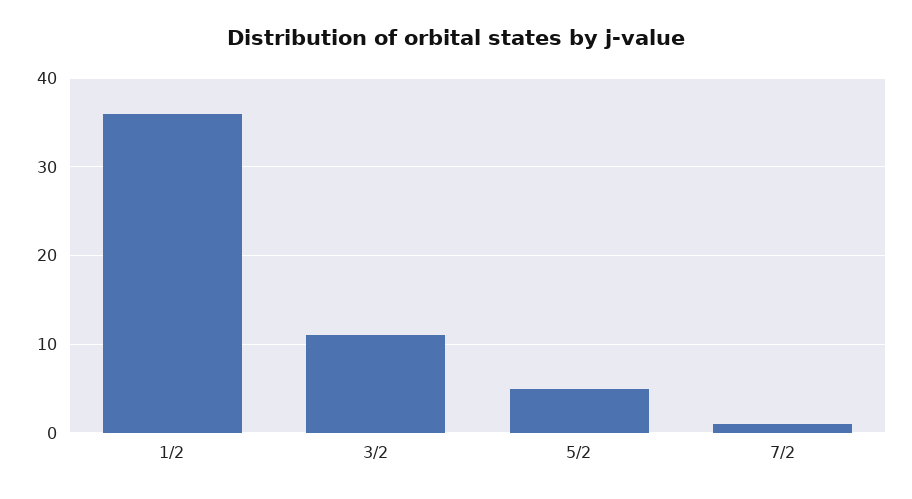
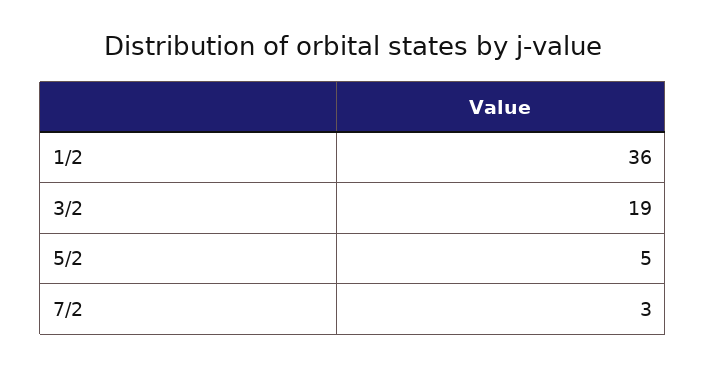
3/2: 11 -> 19
7/2: 1 -> 3

